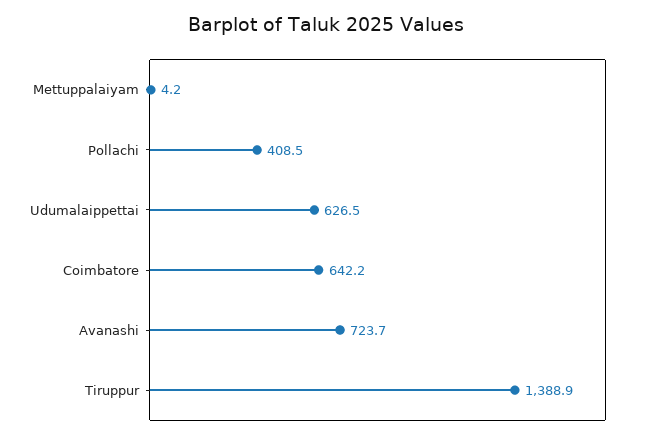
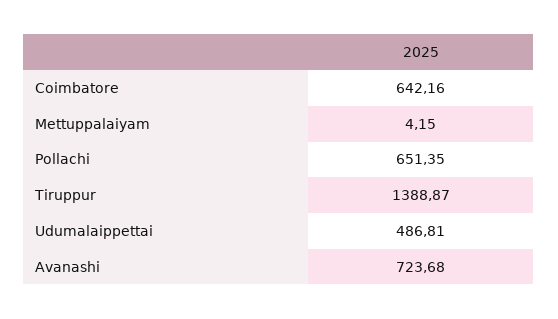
Pollachi: 408.5 -> 651.35
Udumalaippettai: 626.5 -> 486.81

